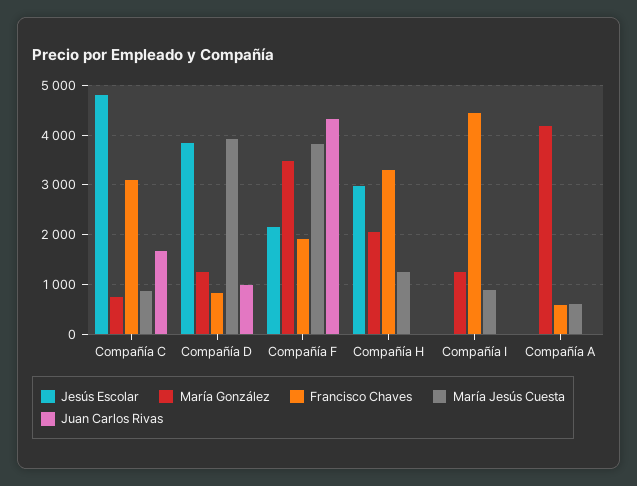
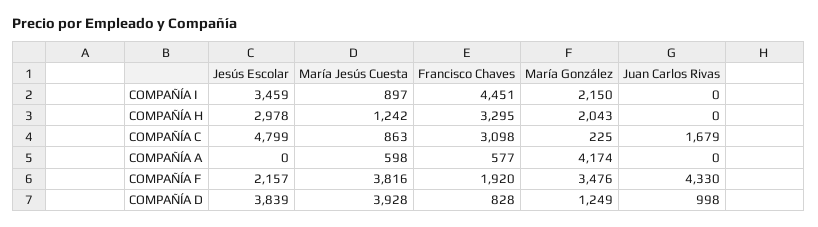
María González, Compañía C: 800 -> 225
Jesús Escolar, Compañía I: 0 -> 3459
María González, Compañía I: 1200 -> 2150

